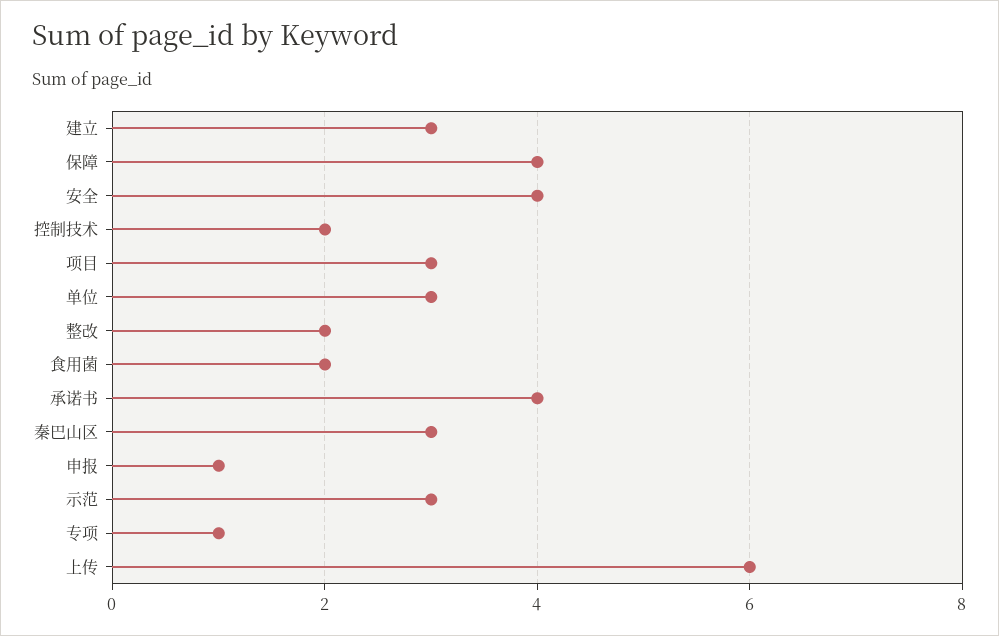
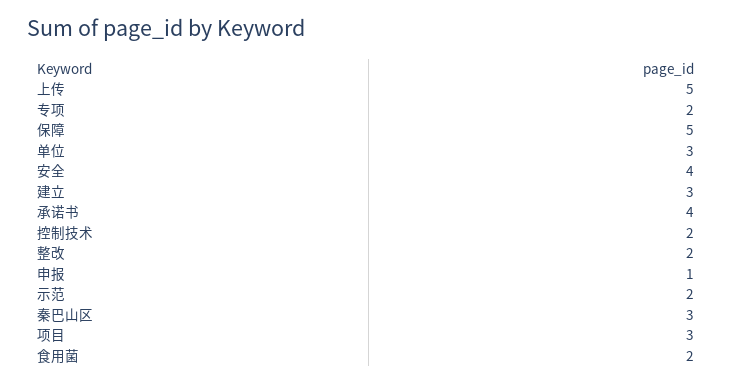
保障: 4 -> 5
示范: 3 -> 2
专项: 1 -> 2
上传: 6 -> 5

